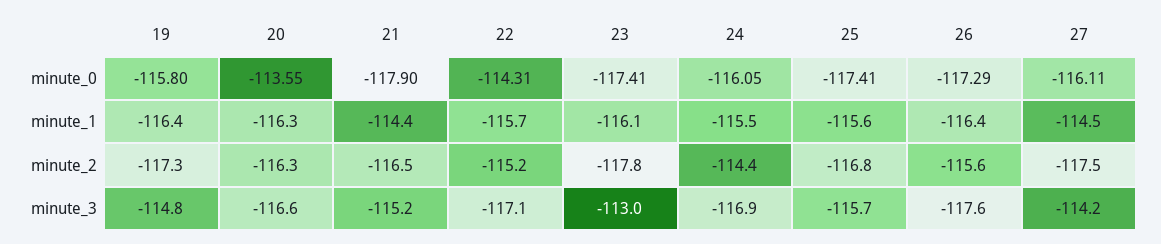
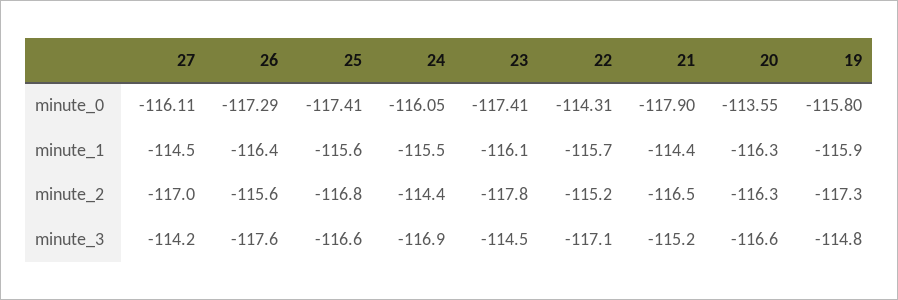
19, minute_1: -116.4 -> -115.9
27, minute_2: -117.5 -> -117
23, minute_3: -113 -> -114.5
25, minute_3: -115.7 -> -116.6

